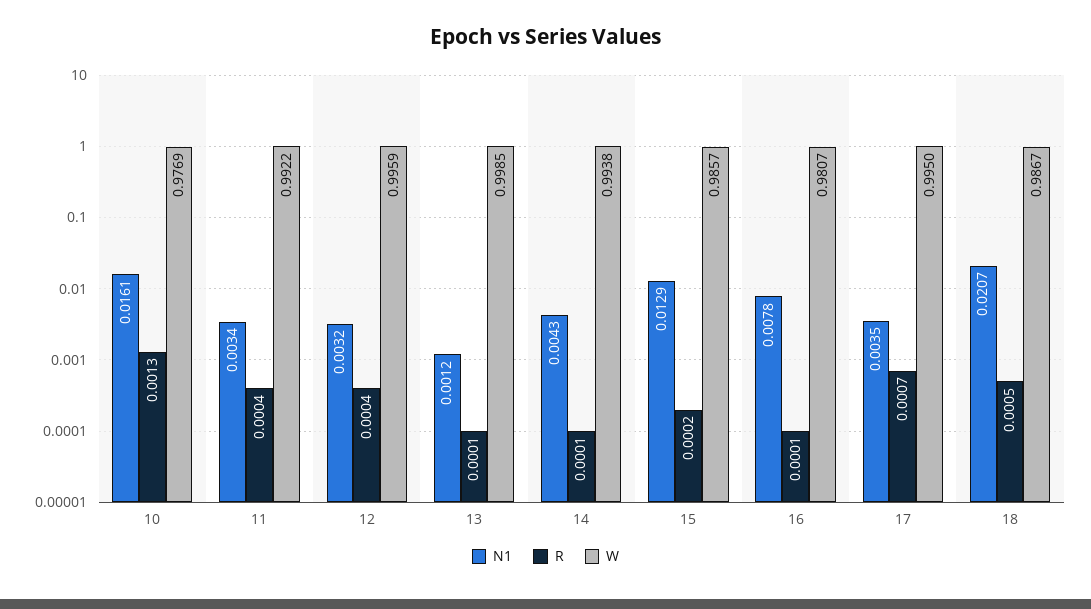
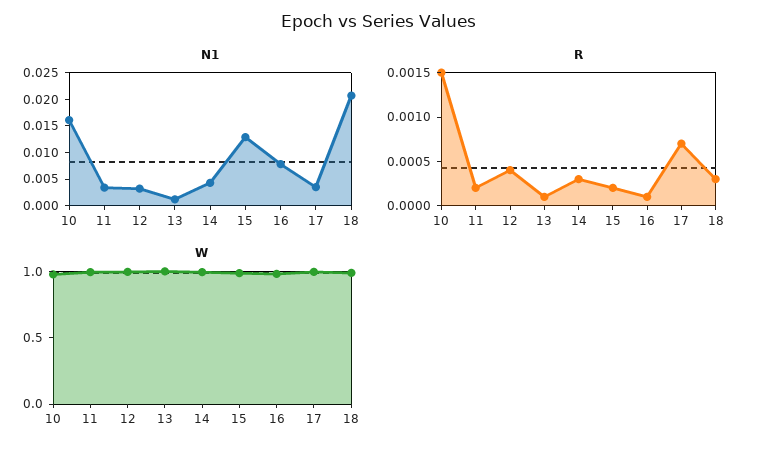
R, 10: 0.0013 -> 0.0015
R, 11: 0.0004 -> 0.0002
R, 14: 0.0001 -> 0.0003
R, 18: 0.0005 -> 0.0003

